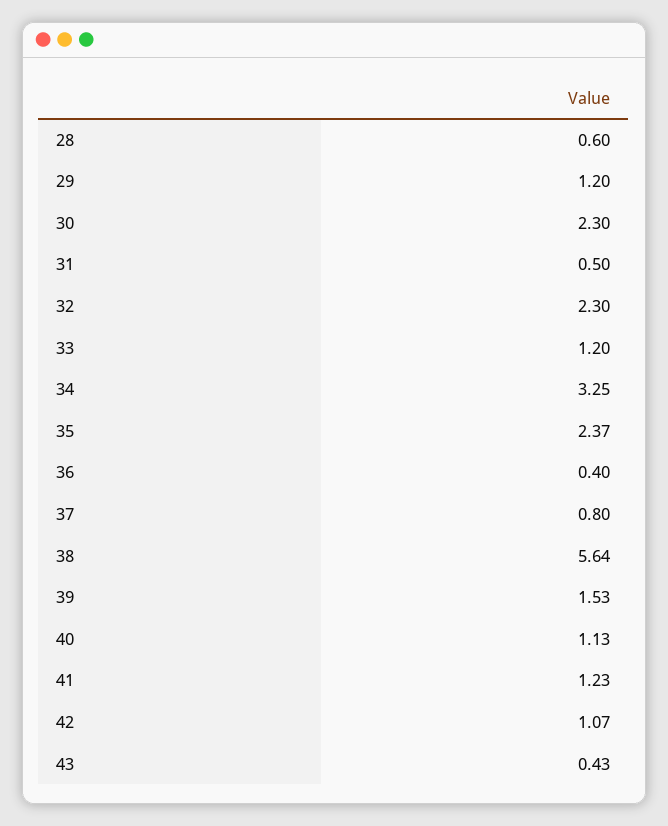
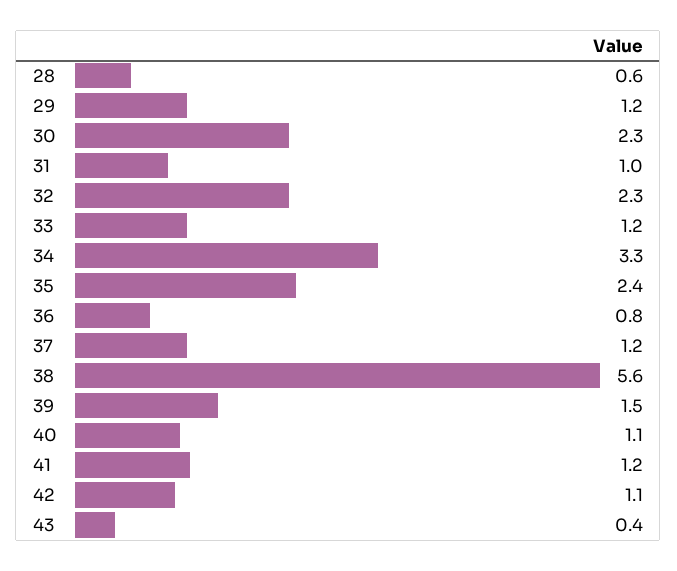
31: 0.5 -> 1
36: 0.4 -> 0.8
37: 0.8 -> 1.2

